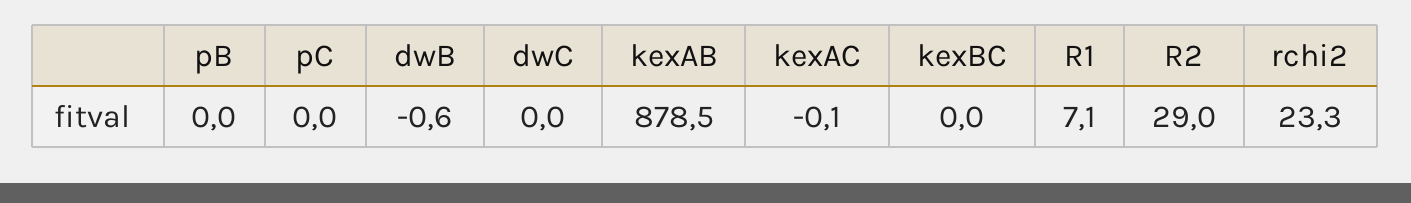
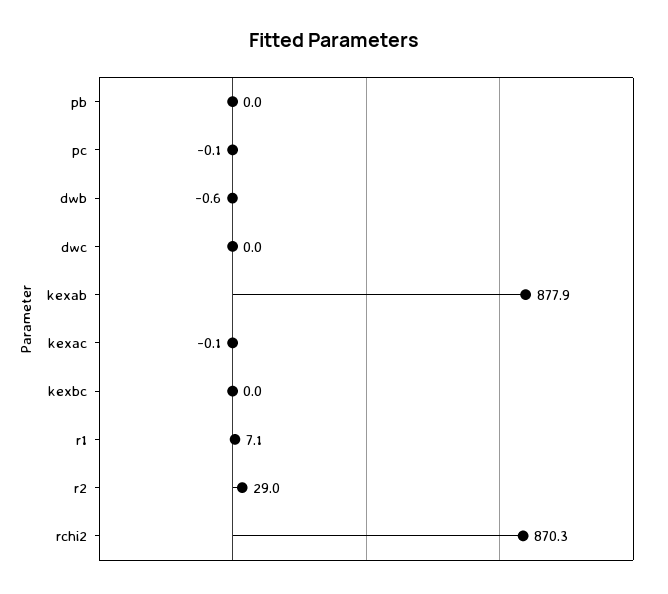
pC: 0 -> -0.1
kexAB: 878.5 -> 877.9
rchi2: 23.3 -> 870.3

